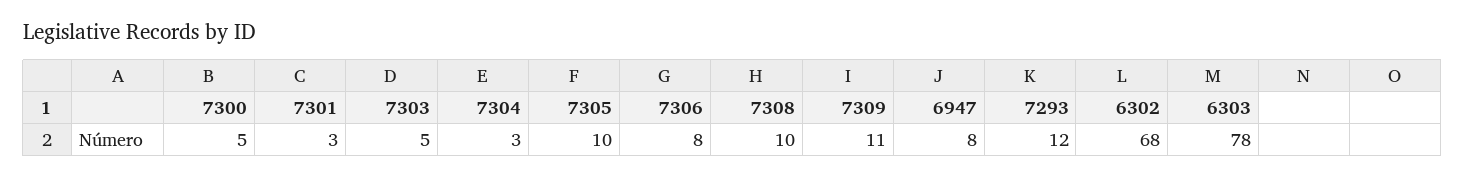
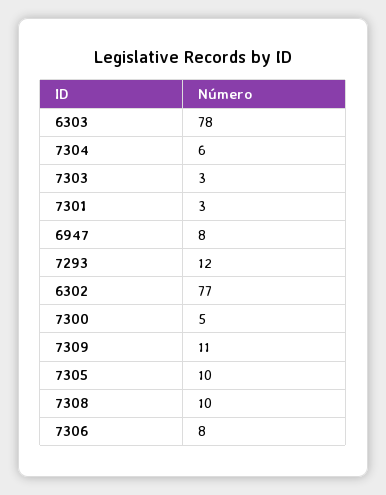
7303: 5 -> 3
7304: 3 -> 6
6302: 68 -> 77

